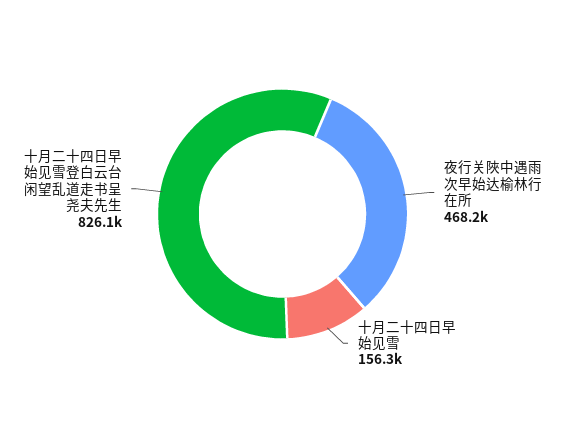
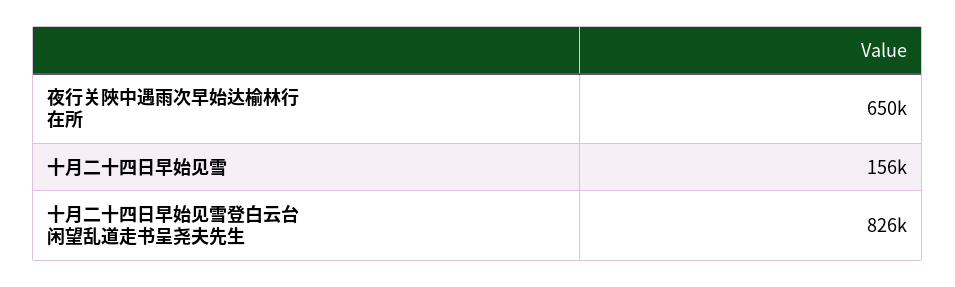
夜行关陜中遇雨次早始达榆林行在所: 468200 -> 650000

